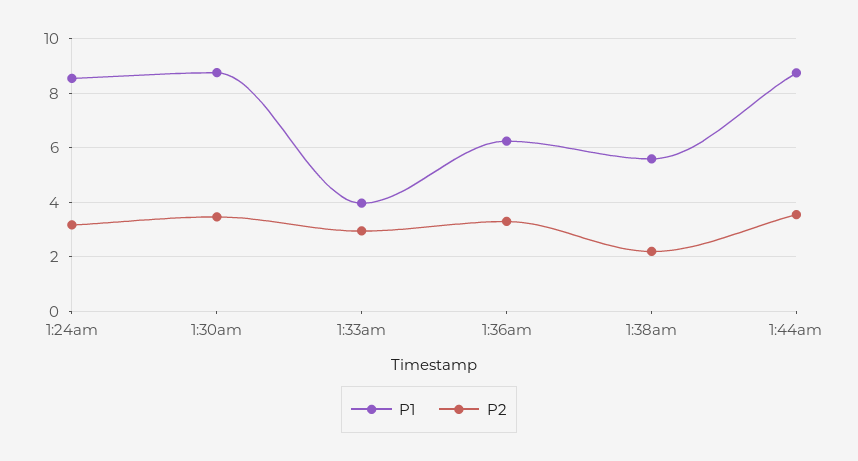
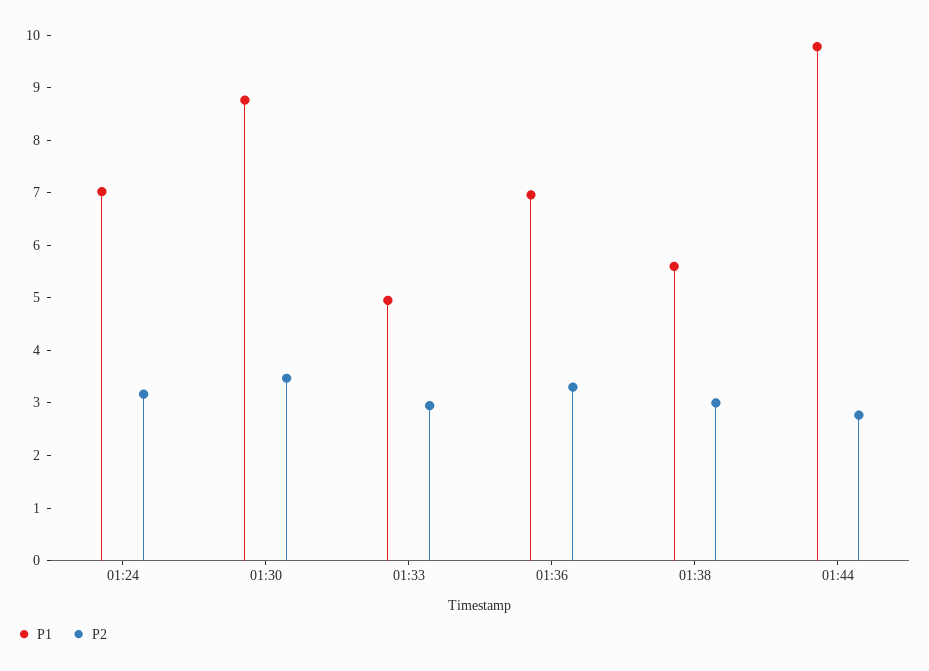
P1, 1:24am: 8.5 -> 7
P1, 1:33am: 4 -> 5
P1, 1:36am: 6.25 -> 7
P2, 1:38am: 2.25 -> 3
P1, 1:44am: 8.75 -> 9.8
P2, 1:44am: 3.5 -> 2.8

